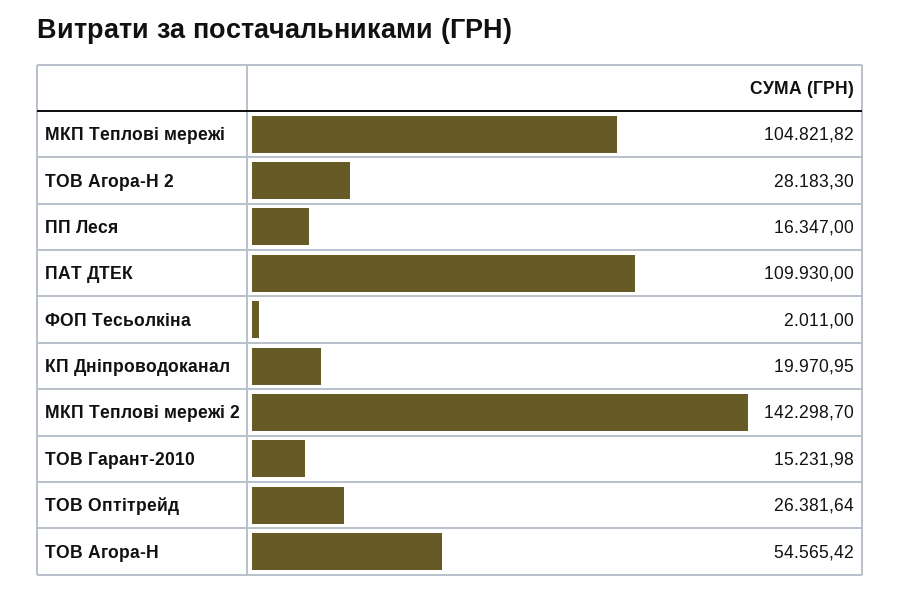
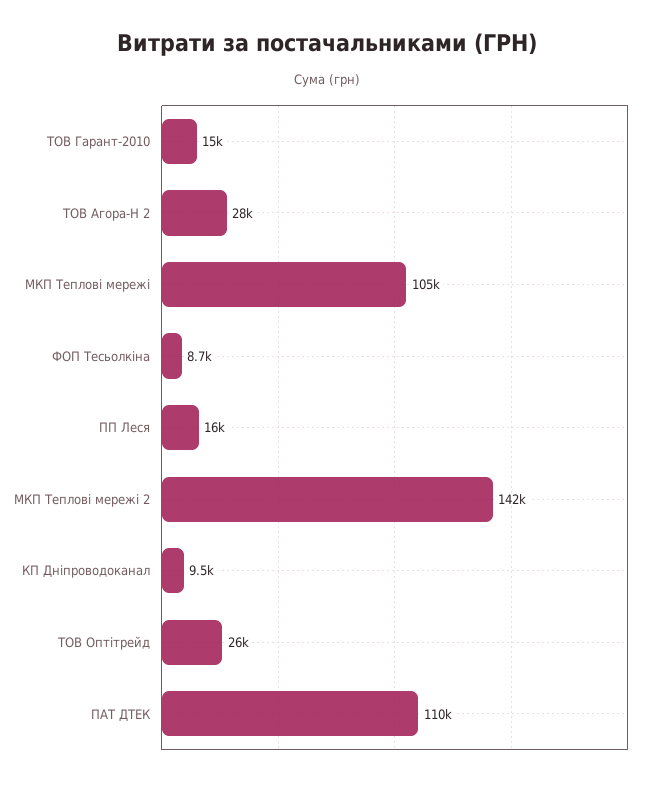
ФОП Тесьолкіна: 2011 -> 8700
КП Дніпроводоканал: 19970.95 -> 9500
ТОВ Агора-Н: 54565.42 -> none

